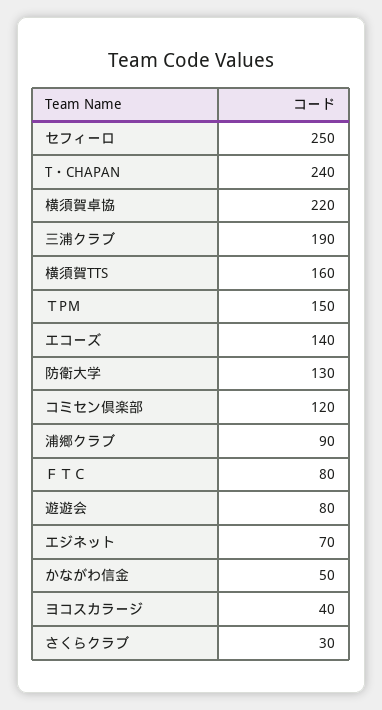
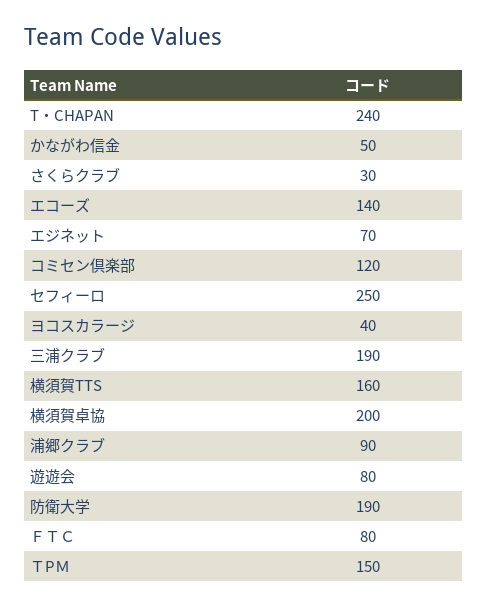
横須賀卓協: 220 -> 200
防衛大学: 130 -> 190

